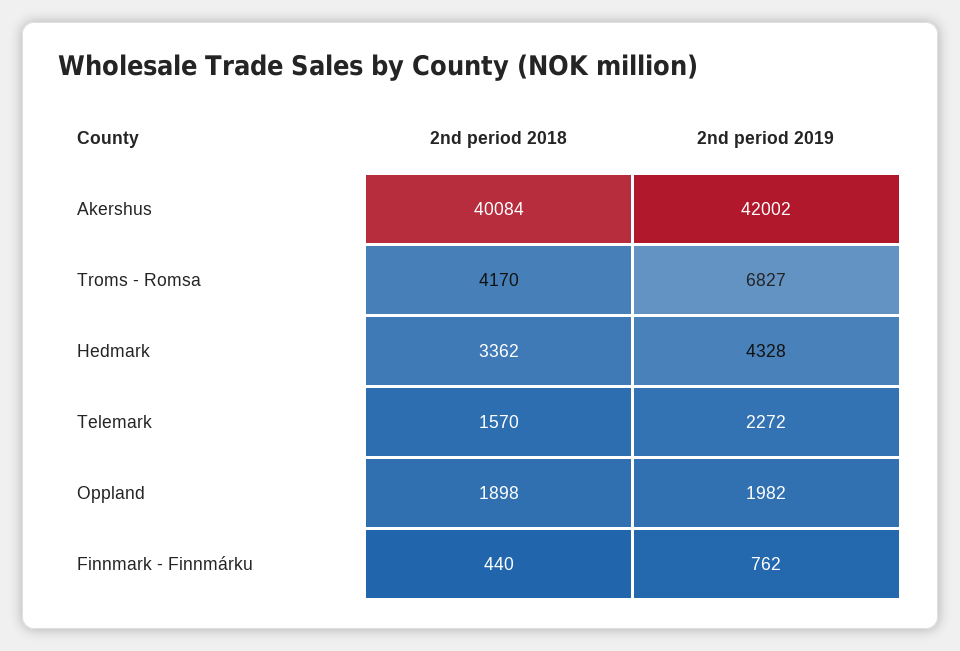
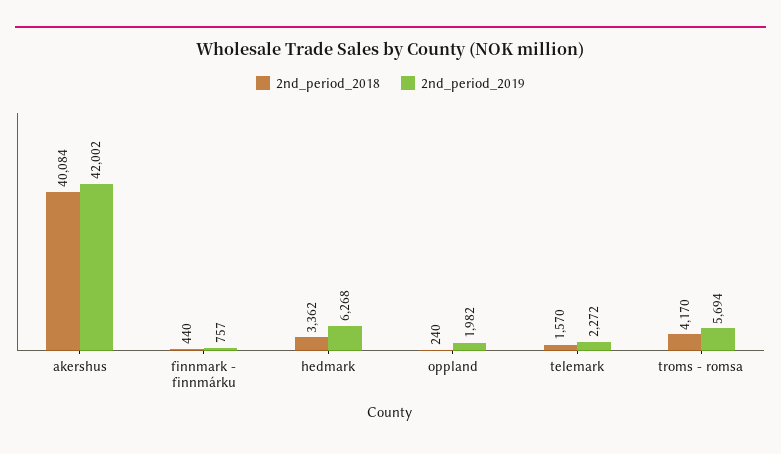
2nd period 2019, Troms - Romsa: 6827 -> 5694
2nd period 2019, Hedmark: 4328 -> 6268
2nd period 2018, Oppland: 1898 -> 240
2nd period 2019, Finnmark - Finnmárku: 762 -> 757

